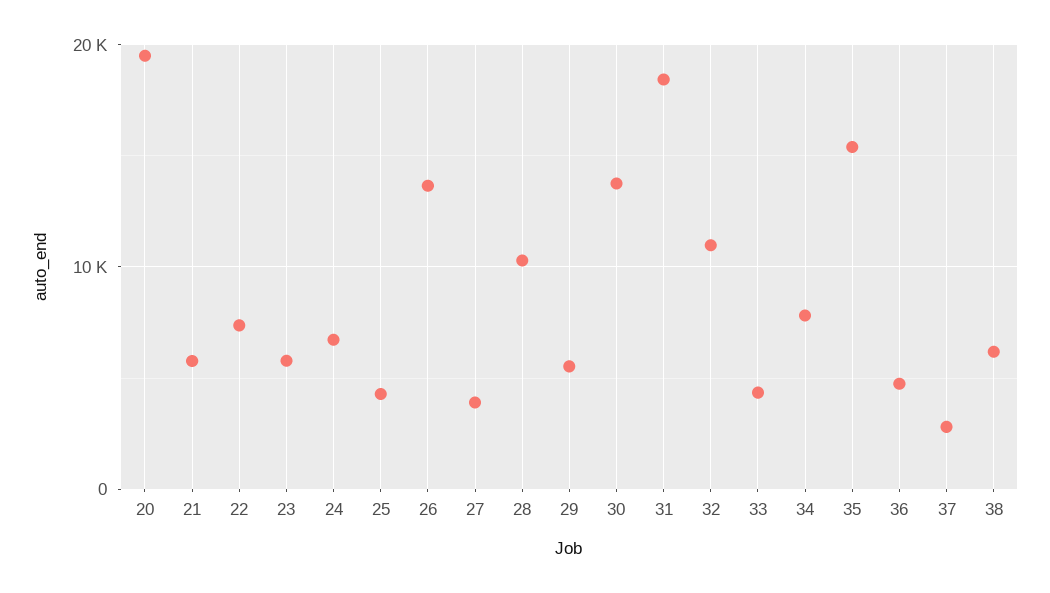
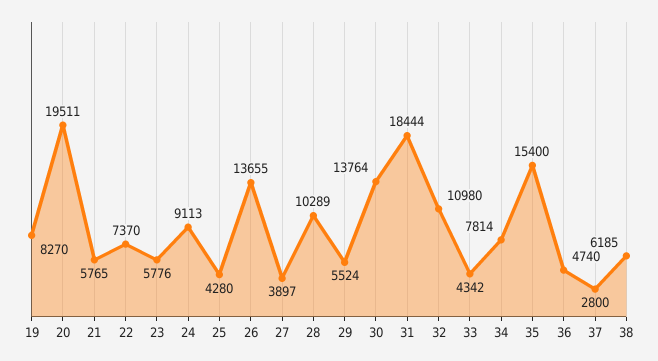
24: 7000 -> 9113
19: none -> 8270

